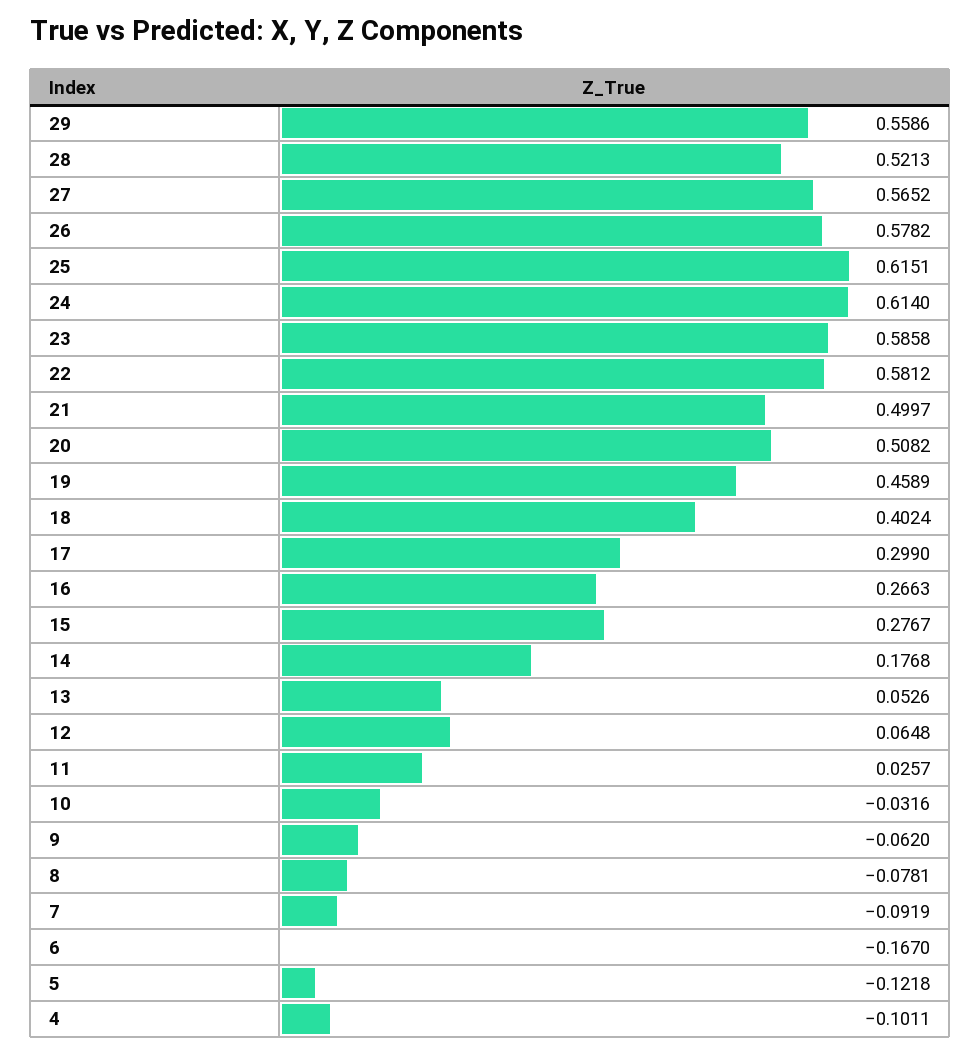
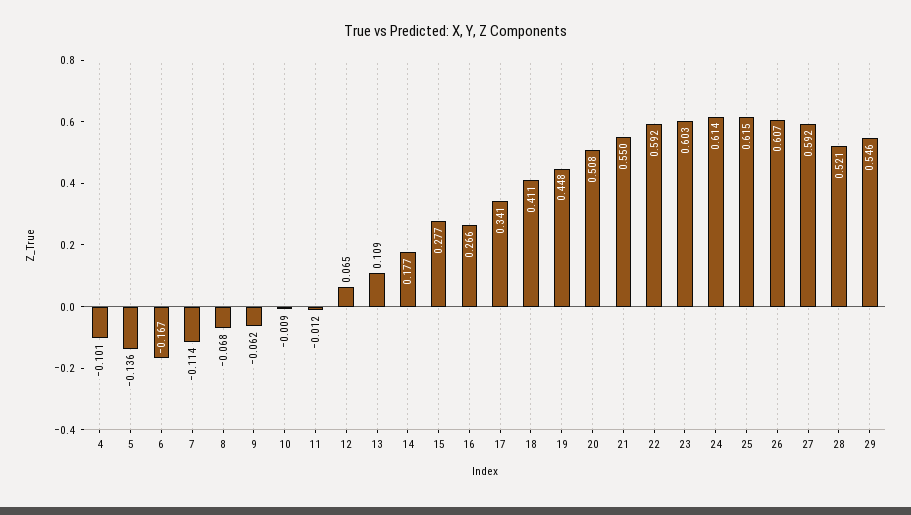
29: 0.5586 -> 0.546
27: 0.5652 -> 0.592
26: 0.5782 -> 0.607
23: 0.5858 -> 0.603
22: 0.5812 -> 0.592
21: 0.4997 -> 0.55
19: 0.4589 -> 0.448
18: 0.4024 -> 0.411
17: 0.299 -> 0.341
13: 0.0526 -> 0.109
11: 0.0257 -> -0.012
10: -0.0316 -> -0.009
8: -0.0781 -> -0.068
7: -0.0919 -> -0.114
5: -0.1218 -> -0.136

